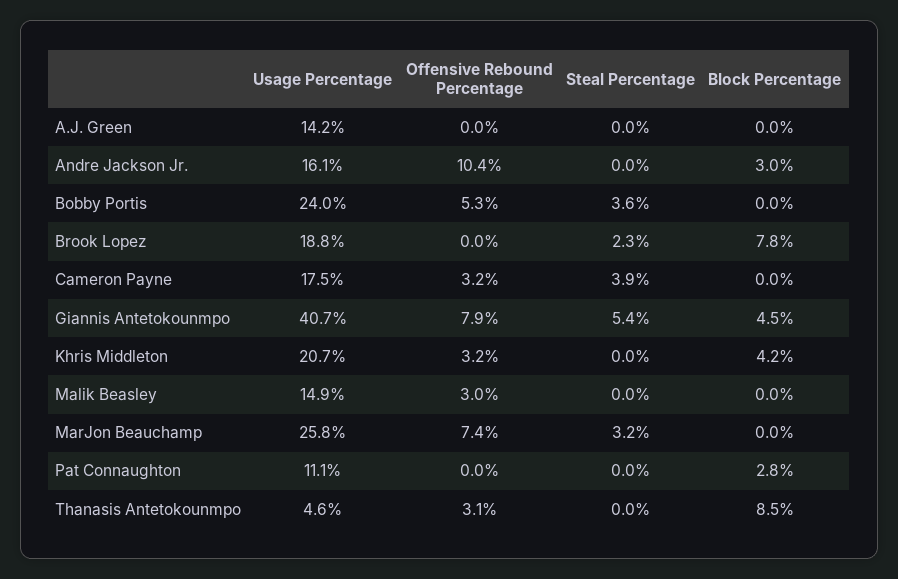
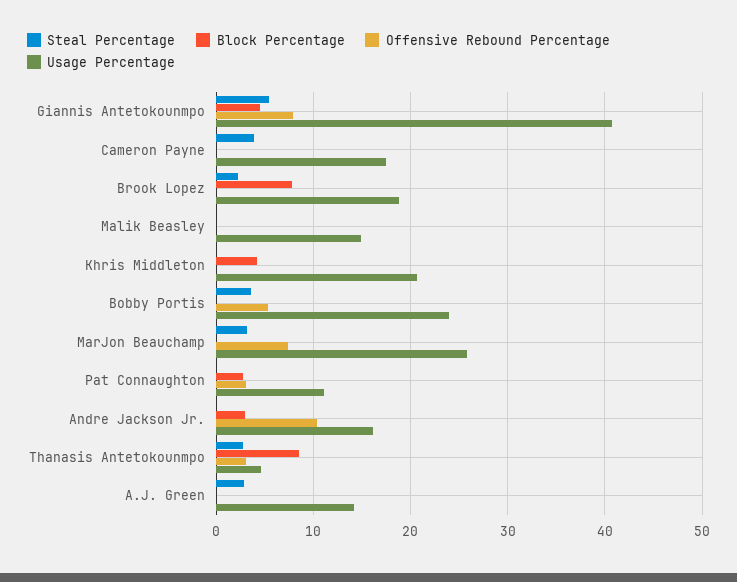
Steal Percentage, A.J. Green: 0 -> 3
Offensive Rebound Percentage, Cameron Payne: 3.2 -> 0
Offensive Rebound Percentage, Khris Middleton: 3.2 -> 0
Offensive Rebound Percentage, Malik Beasley: 3 -> 0
Offensive Rebound Percentage, Pat Connaughton: 0 -> 3
Steal Percentage, Thanasis Antetokounmpo: 0 -> 3

